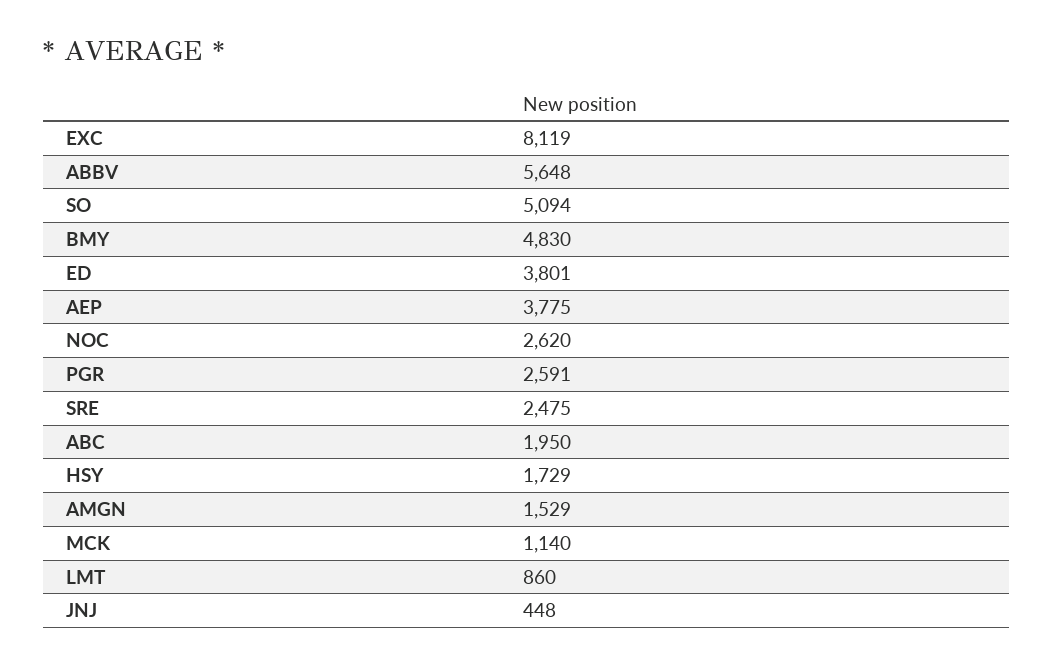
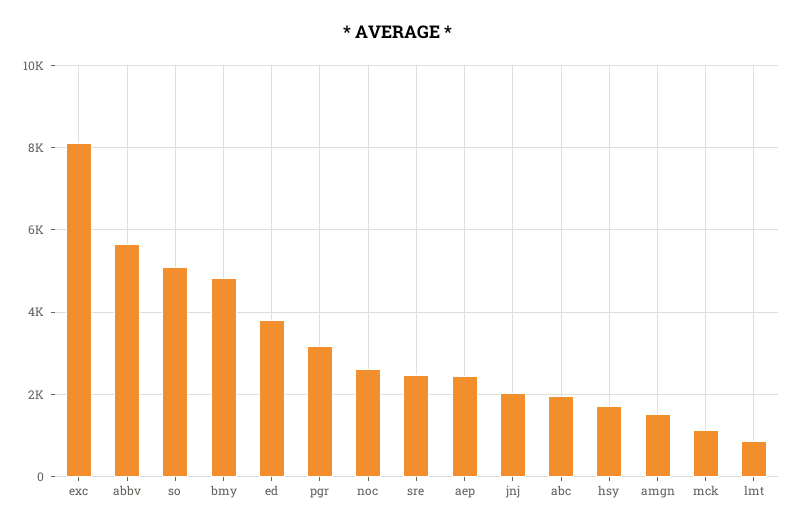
AEP: 3775 -> 2400
PGR: 2591 -> 3200
JNJ: 448 -> 2000

